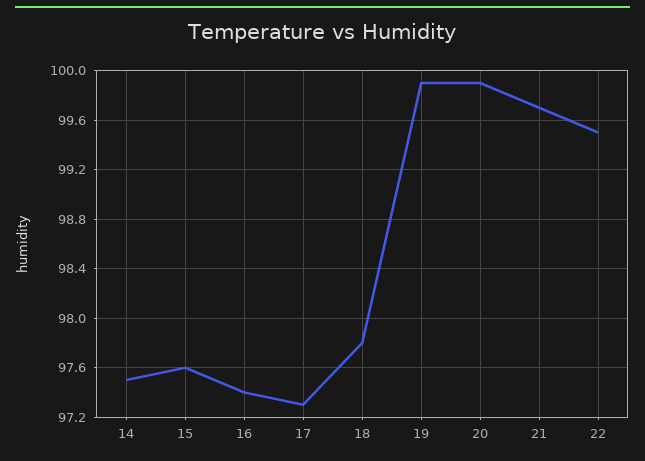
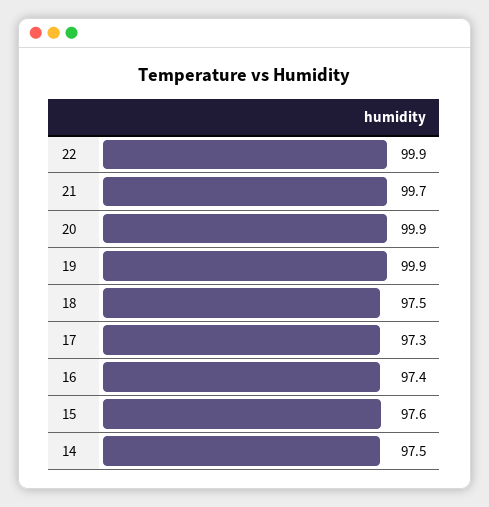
18: 97.8 -> 97.5
22: 99.5 -> 99.9

